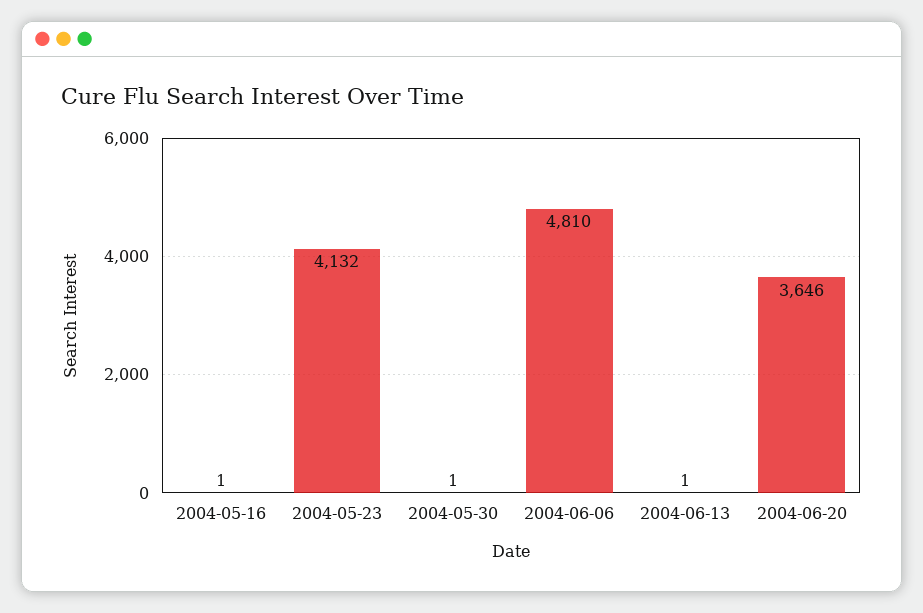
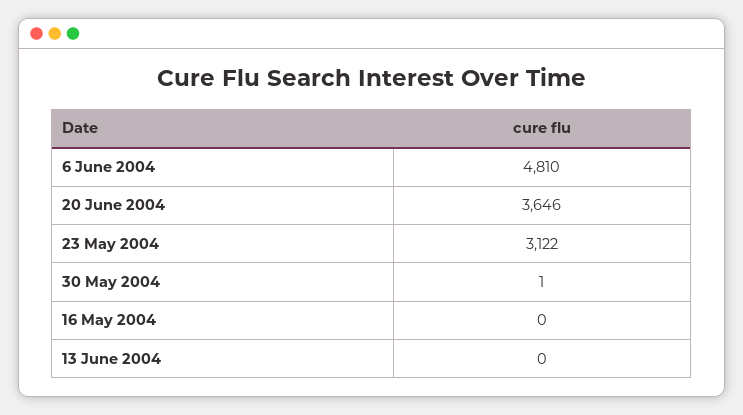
2004-05-16: 1 -> 0
2004-05-23: 4132 -> 3122
2004-06-13: 1 -> 0

